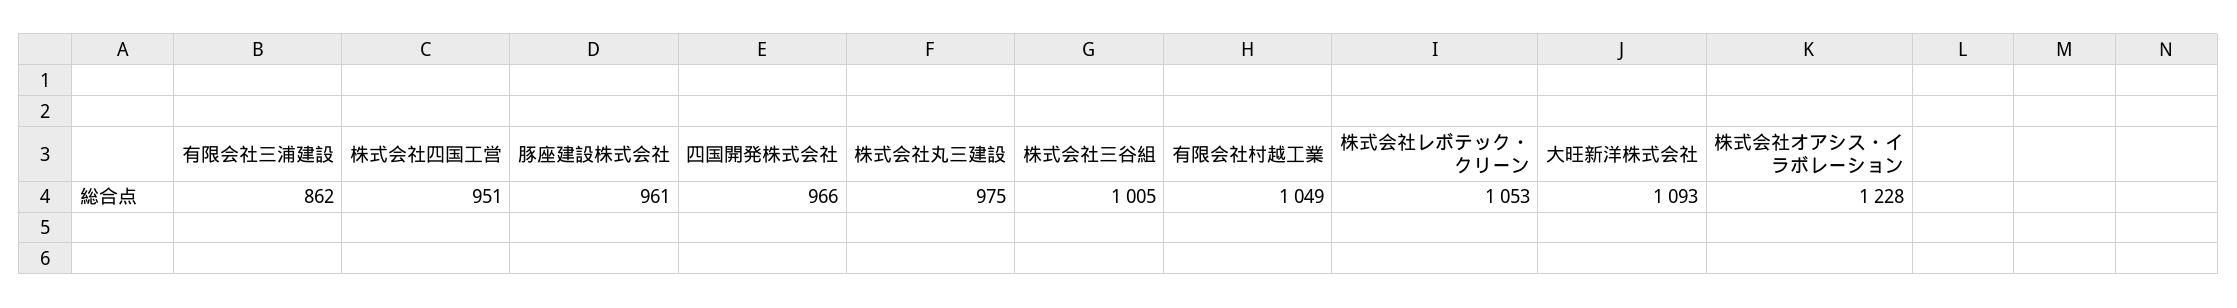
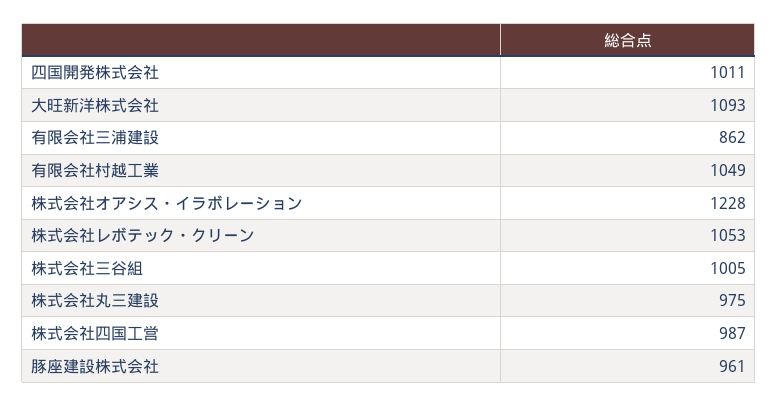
株式会社四国工営: 951 -> 987
四国開発株式会社: 966 -> 1011

